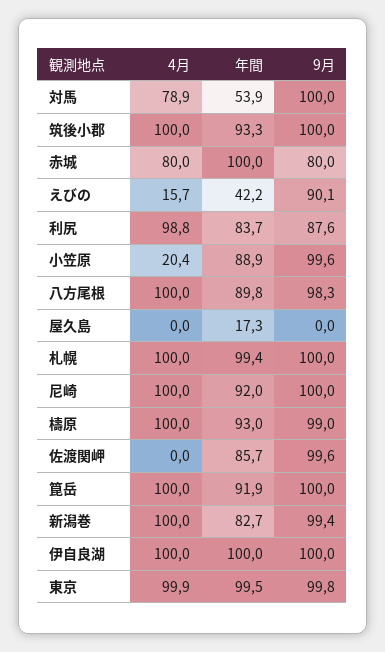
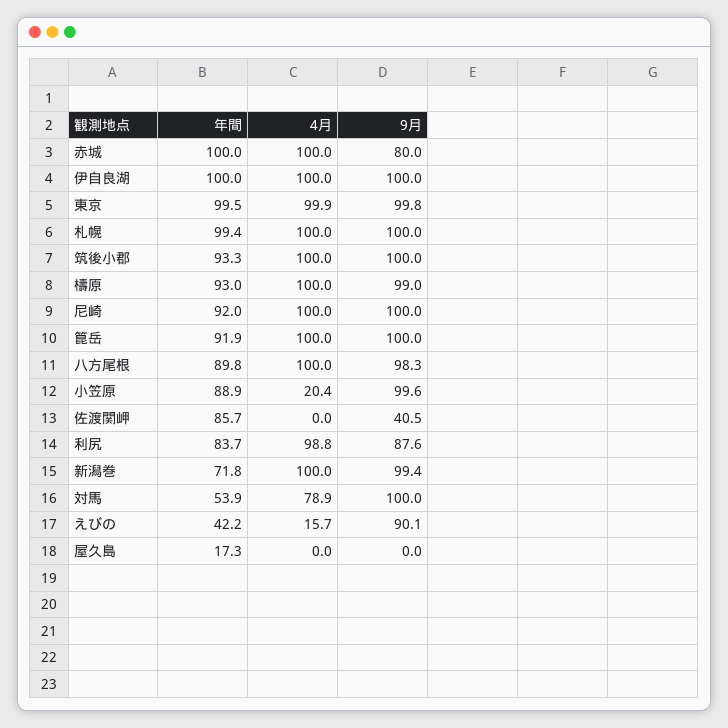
4月, 赤城: 80 -> 100
9月, 佐渡関岬: 99.6 -> 40.5
年間, 新潟巻: 82.7 -> 71.8

